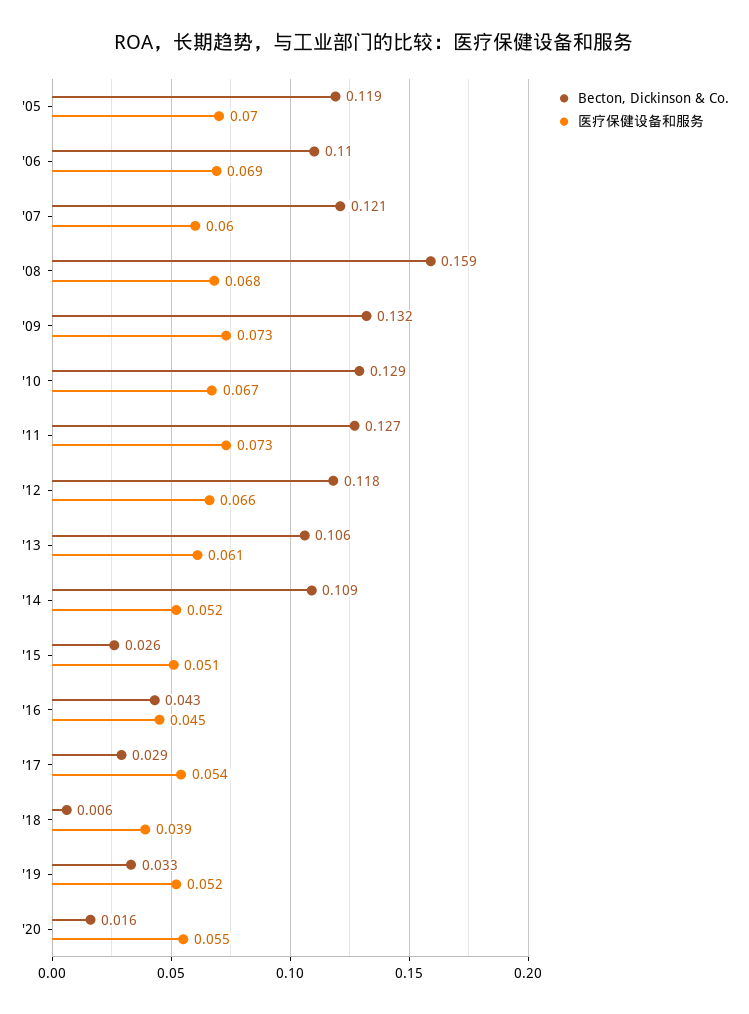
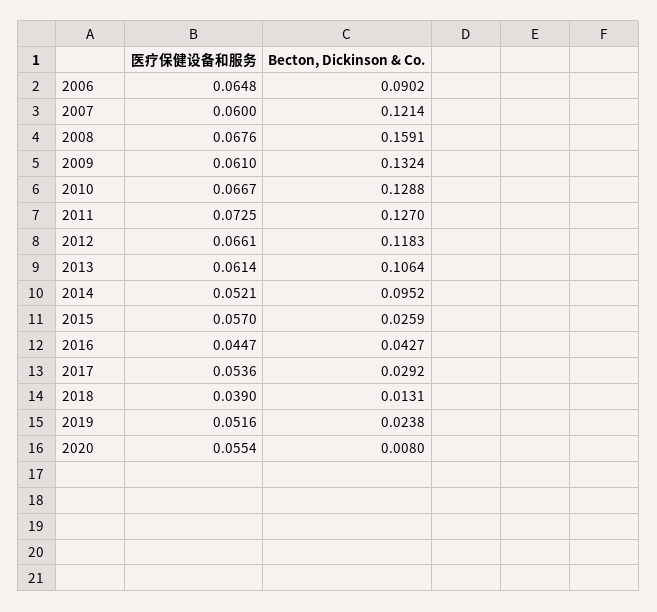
Becton, Dickinson & Co., '05: 0.119 -> none
医疗保健设备和服务, '05: 0.07 -> none
Becton, Dickinson & Co., '06: 0.11 -> 0.0902
医疗保健设备和服务, '06: 0.069 -> 0.0648
医疗保健设备和服务, '09: 0.073 -> 0.061
Becton, Dickinson & Co., '14: 0.109 -> 0.0952
医疗保健设备和服务, '15: 0.051 -> 0.057
Becton, Dickinson & Co., '18: 0.006 -> 0.0131
Becton, Dickinson & Co., '19: 0.033 -> 0.0238
Becton, Dickinson & Co., '20: 0.016 -> 0.008

